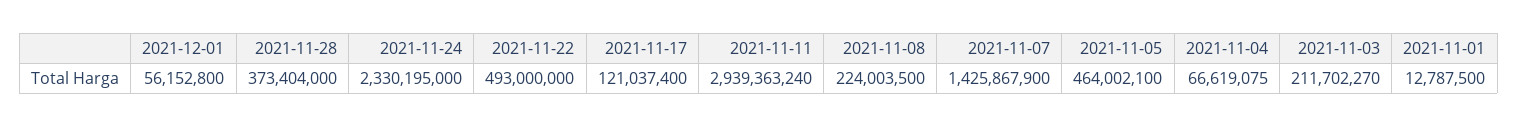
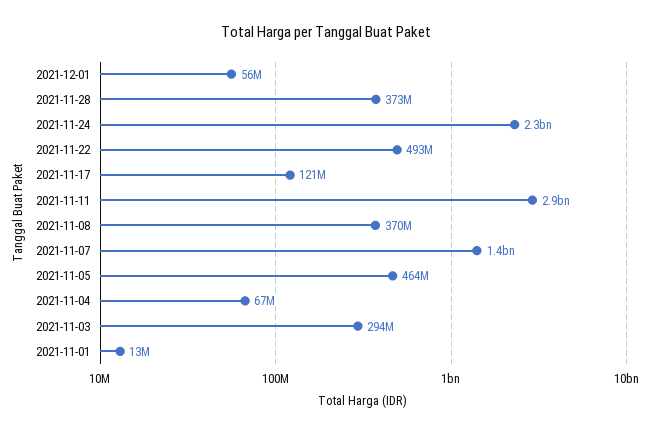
2021-11-08: 224003500 -> 370000000
2021-11-03: 211702270 -> 294000000

